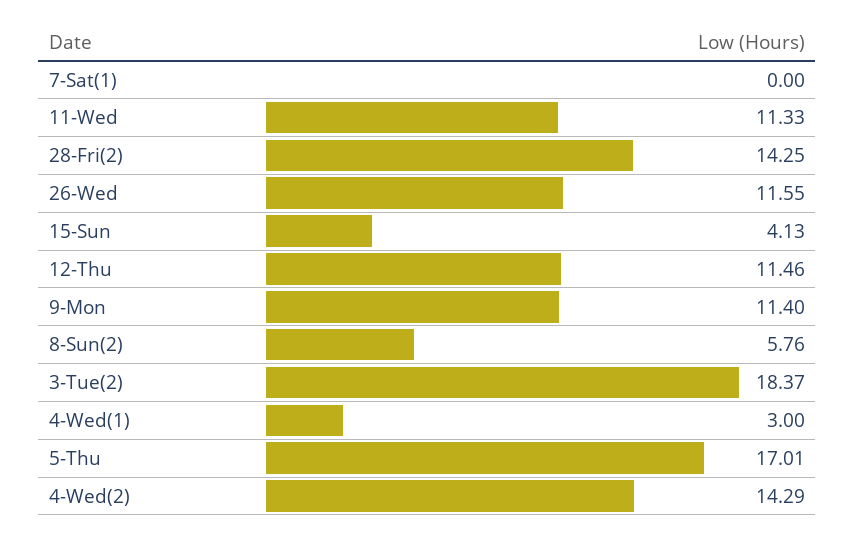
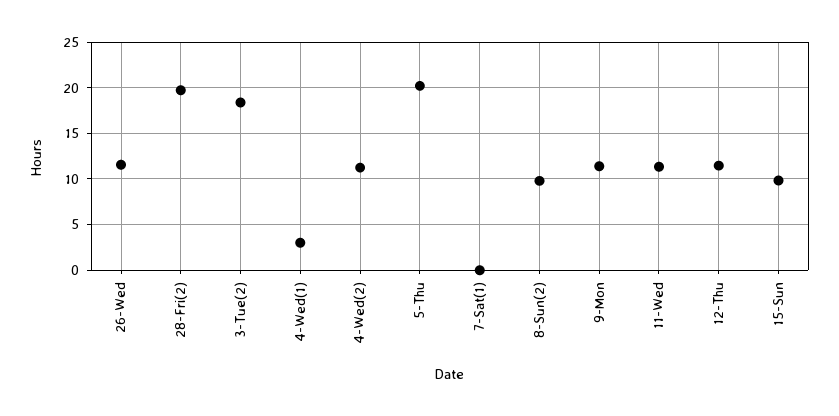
28-Fri(2): 14.25 -> 20
15-Sun: 4.13 -> 10
8-Sun(2): 5.76 -> 10
5-Thu: 17.01 -> 20
4-Wed(2): 14.29 -> 11

